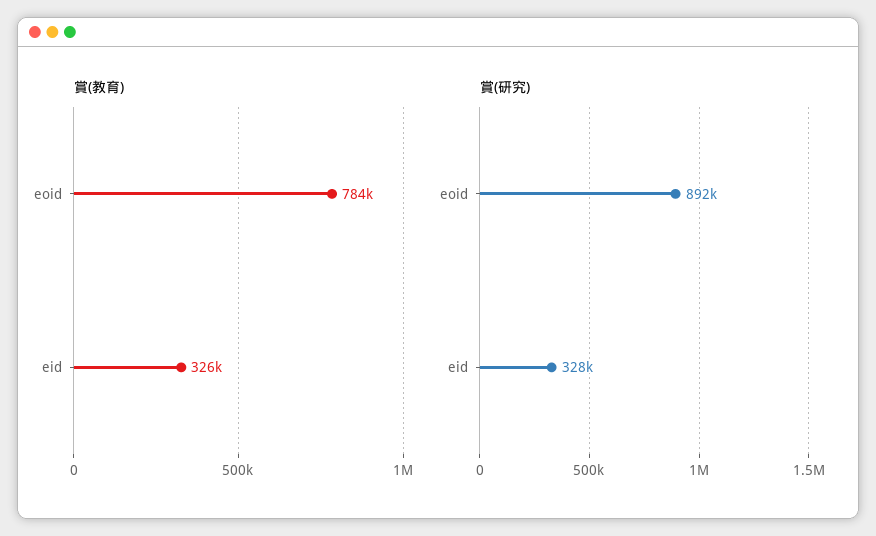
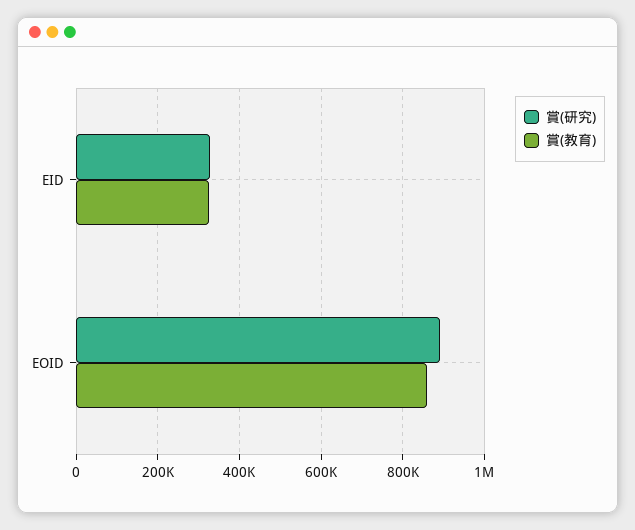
賞(教育), eoid: 784000 -> 860000

